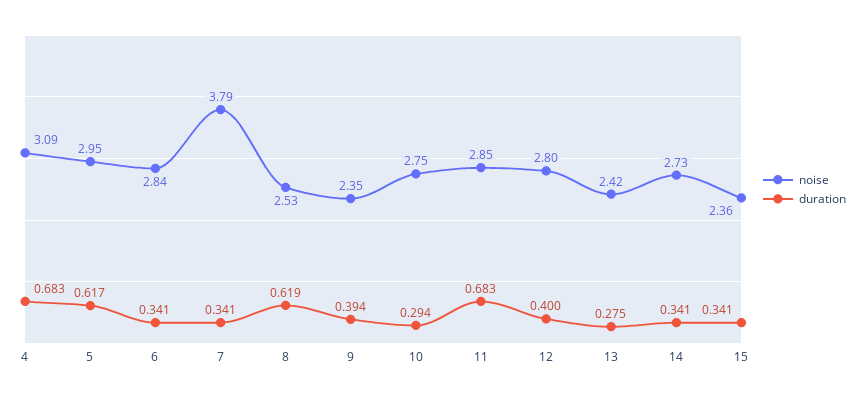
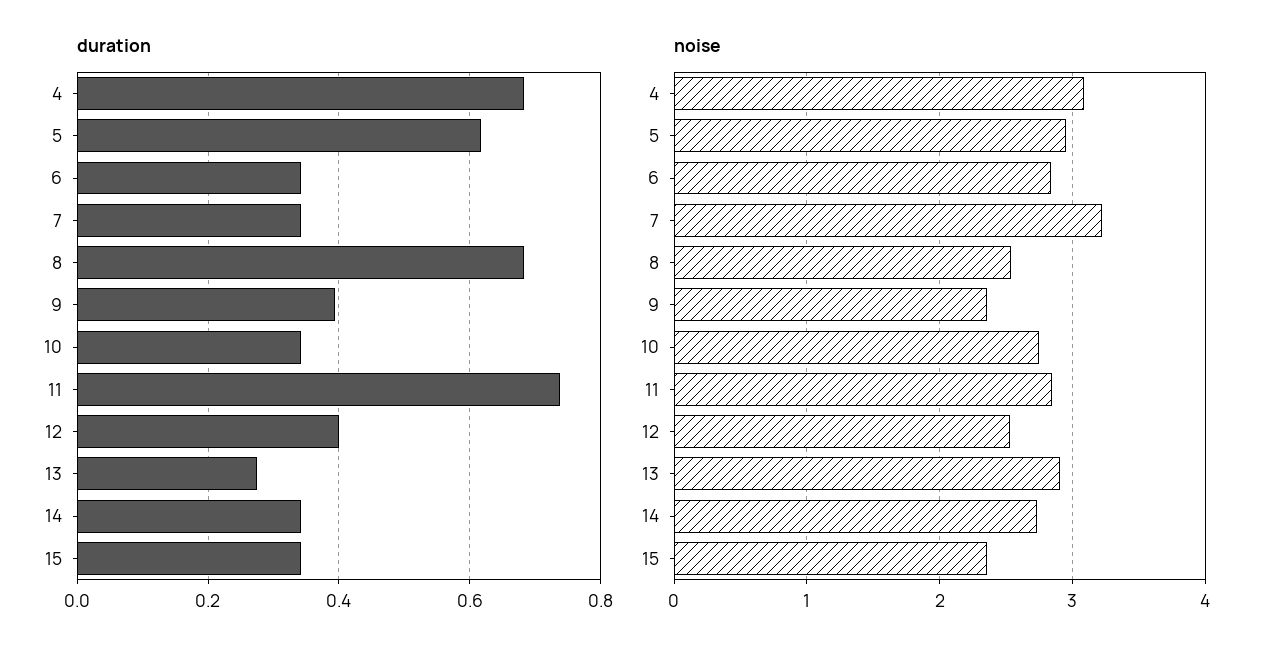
noise, 7: 3.79 -> 3.2
duration, 8: 0.619 -> 0.68
duration, 10: 0.294 -> 0.34
duration, 11: 0.683 -> 0.74
noise, 12: 2.8 -> 2.5
noise, 13: 2.42 -> 2.9

